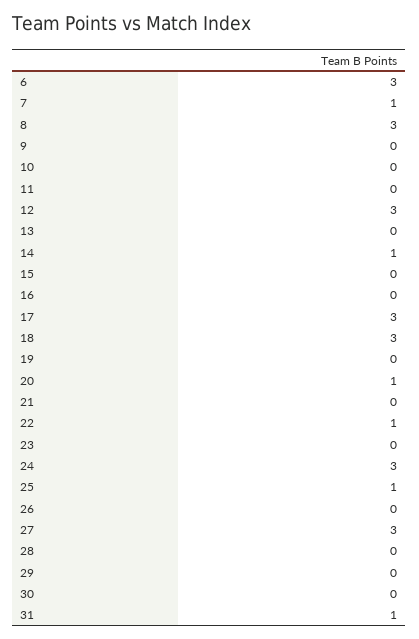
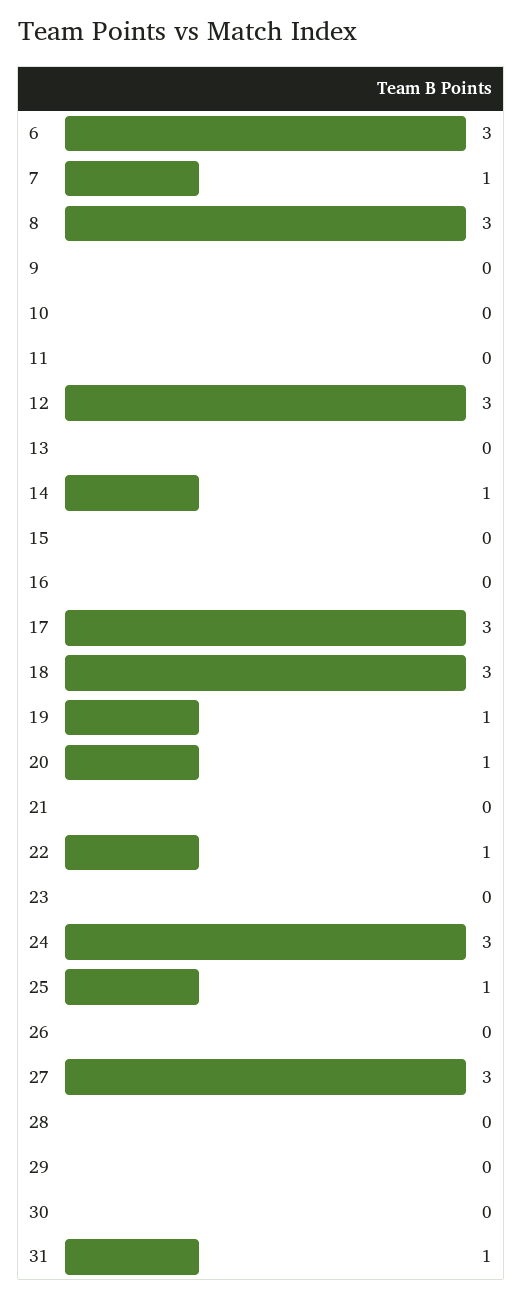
19: 0 -> 1

